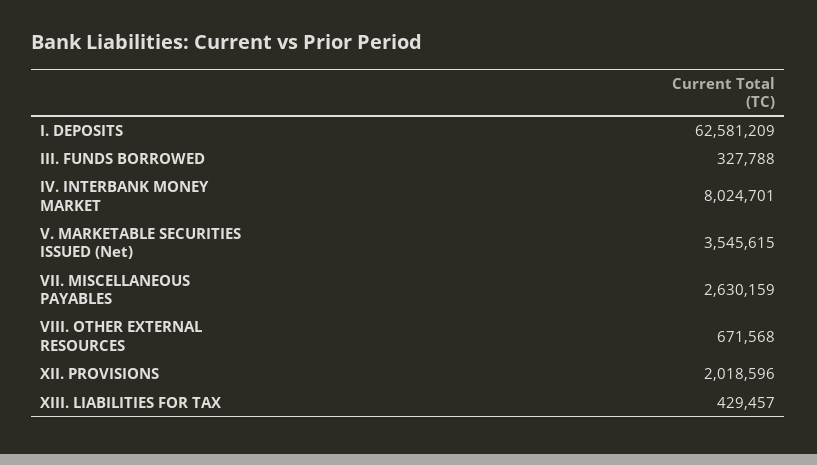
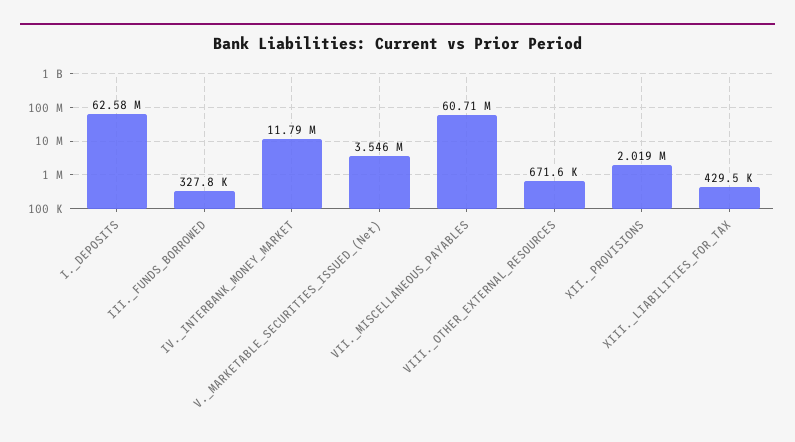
IV. INTERBANK MONEY MARKET: 8024701 -> 11790000
VII. MISCELLANEOUS PAYABLES: 2630159 -> 60710000

